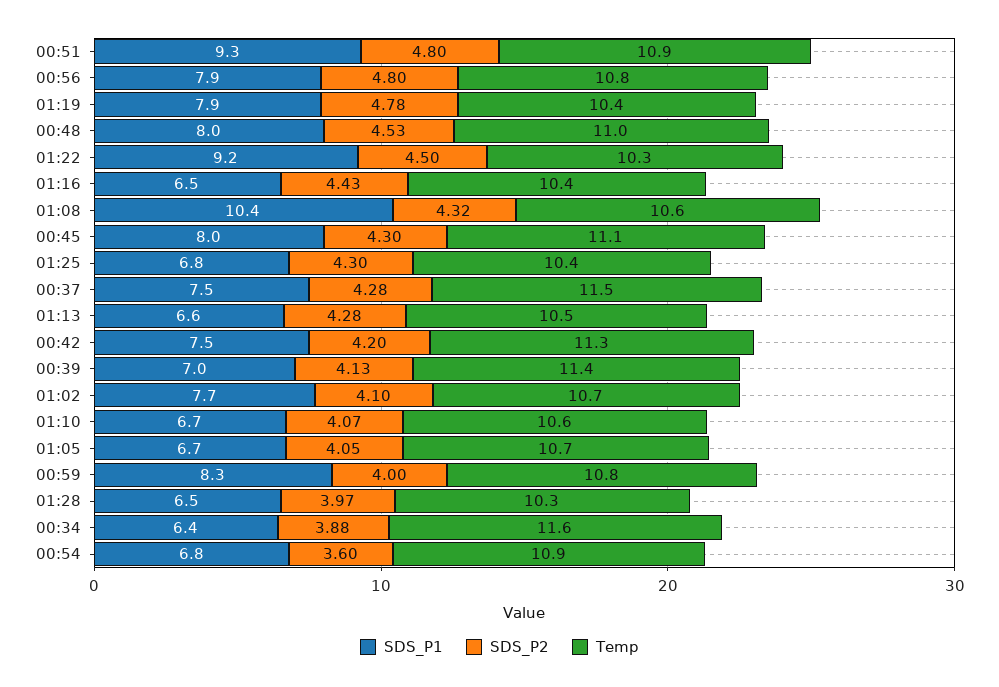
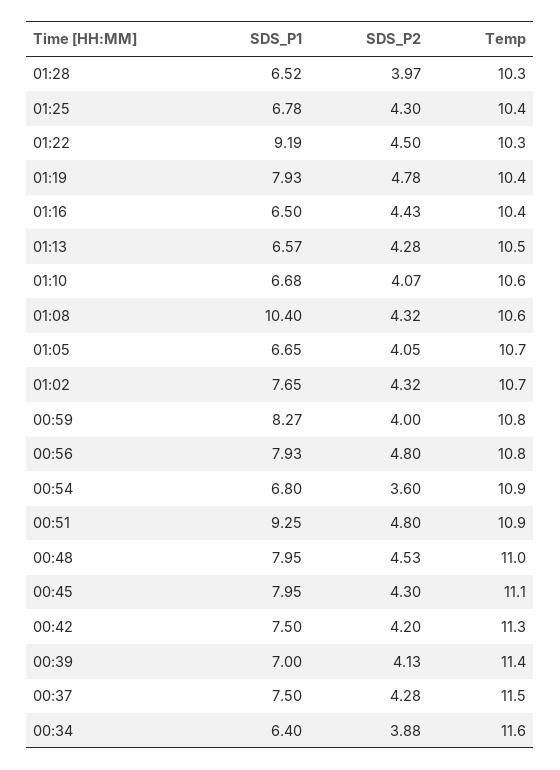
SDS_P2, 01:02: 4.1 -> 4.32

